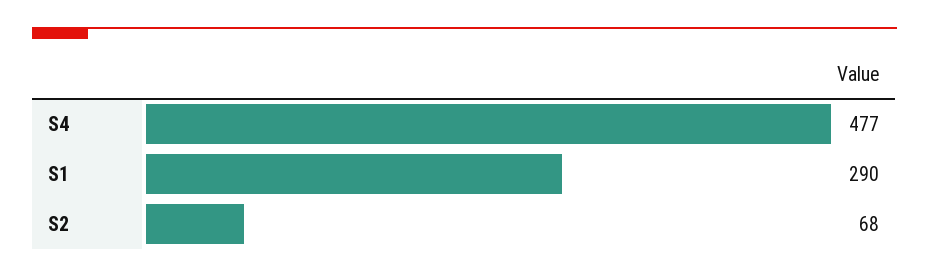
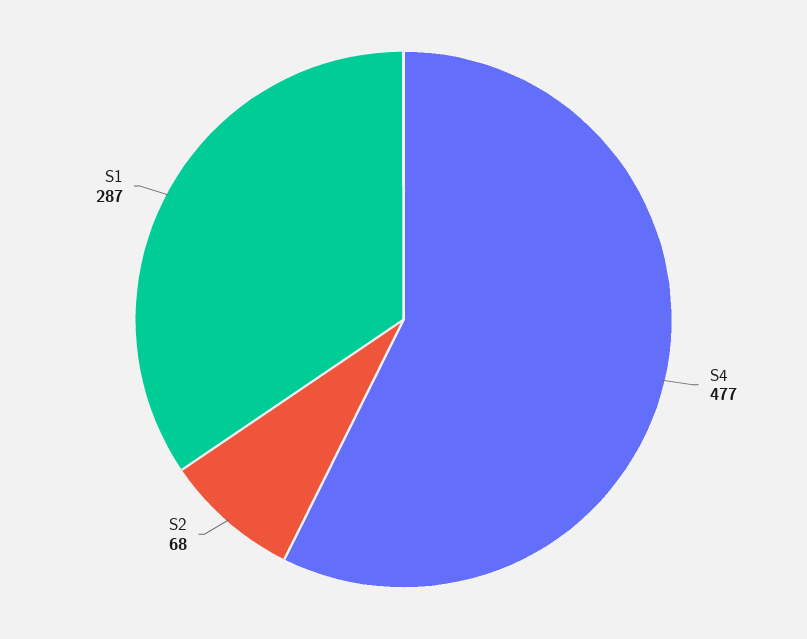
S1: 290 -> 287

